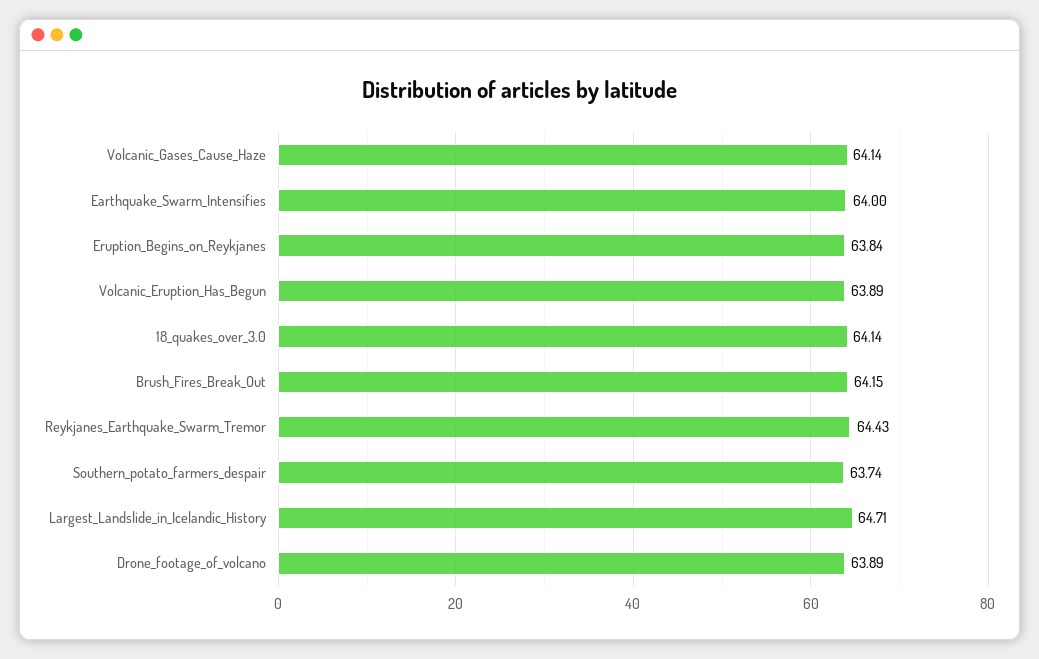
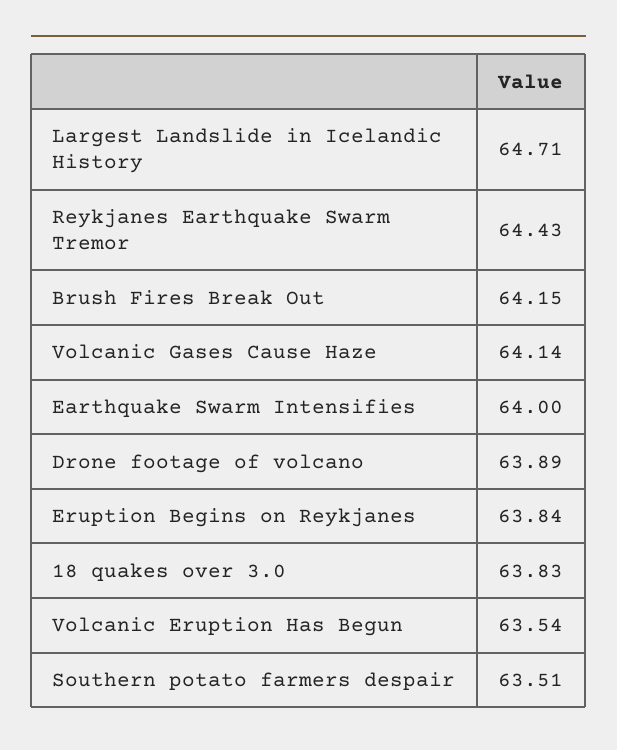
Volcanic_Eruption_Has_Begun: 63.89 -> 63.54
18_quakes_over_3.0: 64.14 -> 63.83
Southern_potato_farmers_despair: 63.74 -> 63.51

